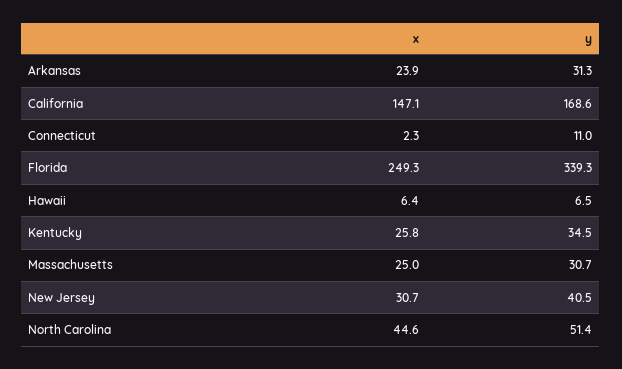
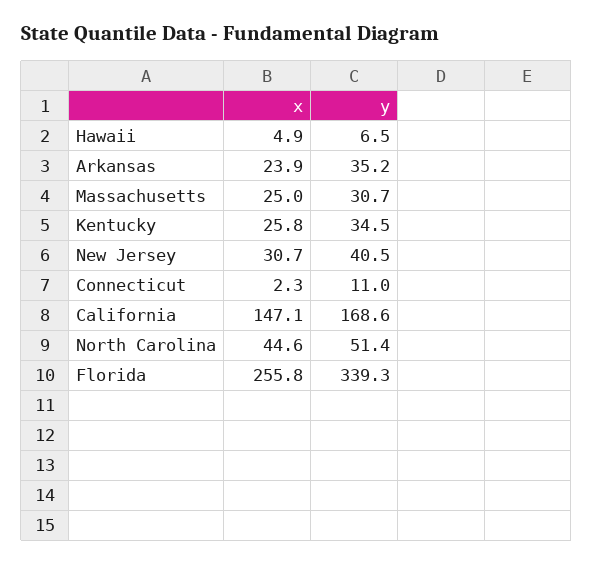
y, Arkansas: 31.3 -> 35.2
x, Florida: 249.3 -> 255.8
x, Hawaii: 6.4 -> 4.9

